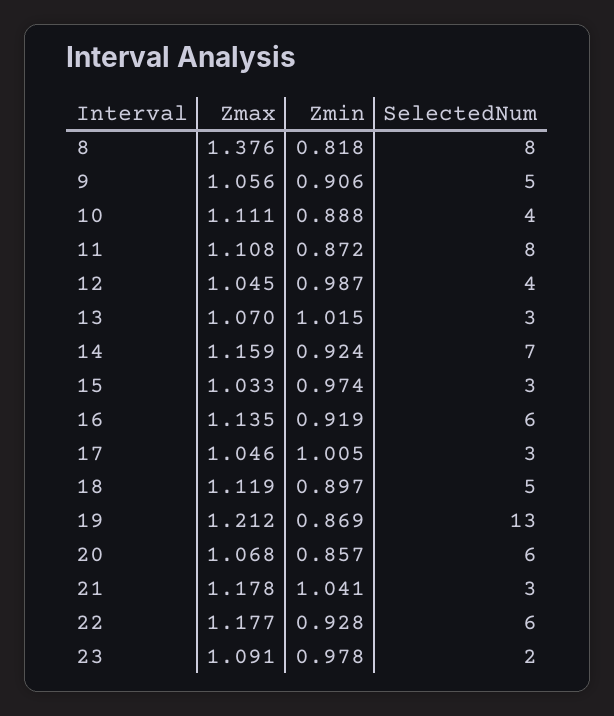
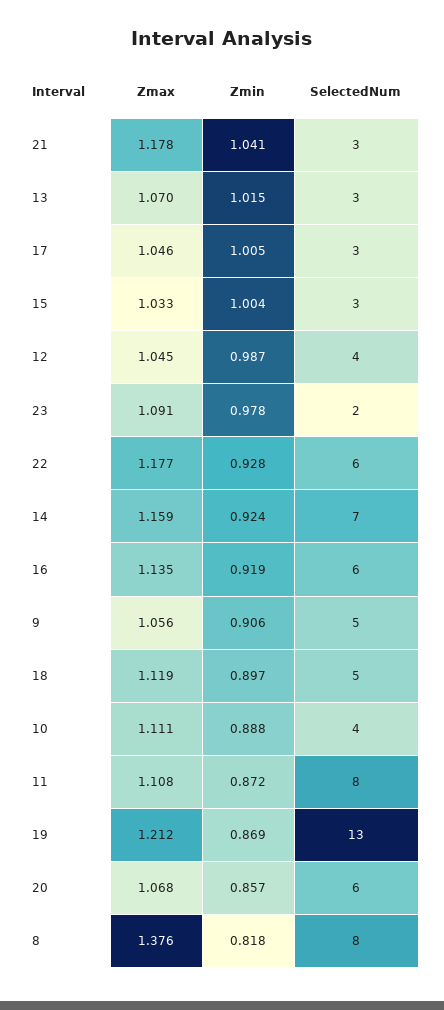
Zmin, 15: 0.974 -> 1.004

